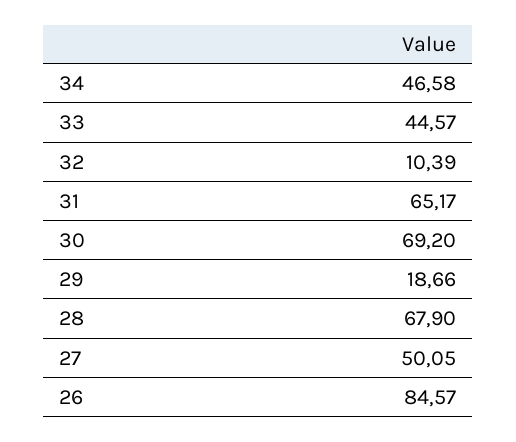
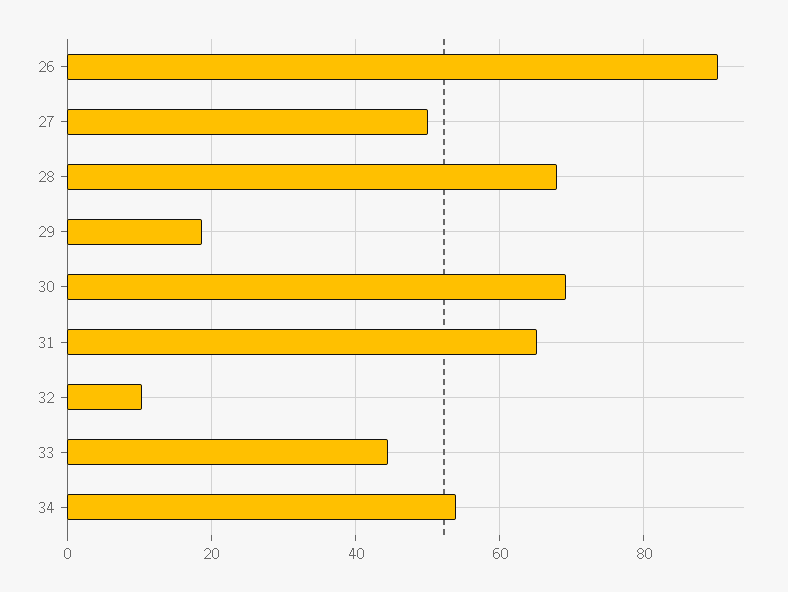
34: 46.58 -> 54
26: 84.57 -> 90

